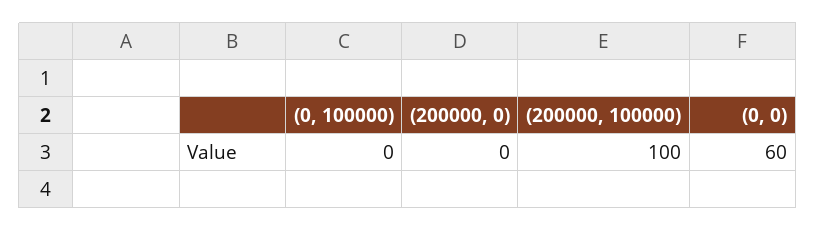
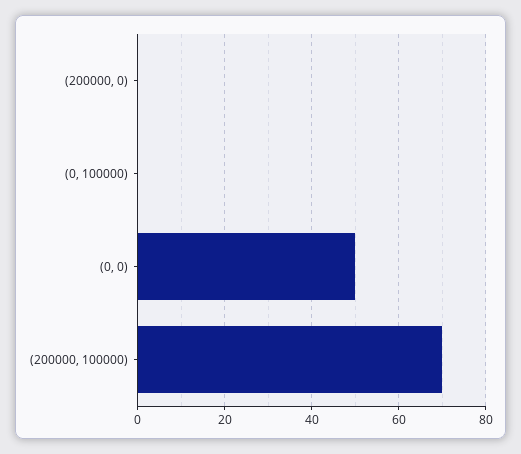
(200000, 100000): 100 -> 70
(0, 0): 60 -> 50

